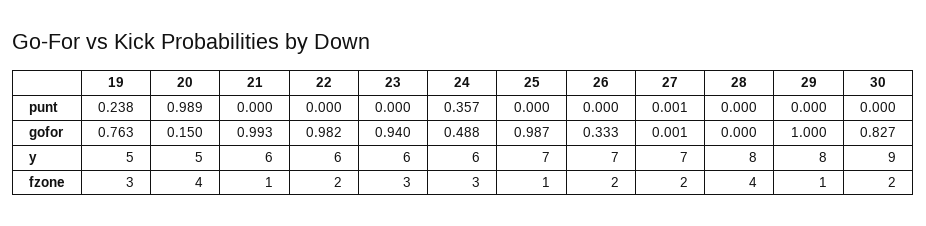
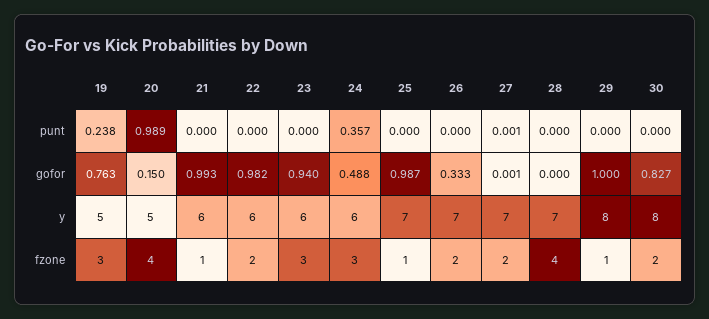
28, y: 8 -> 7
30, y: 9 -> 8

